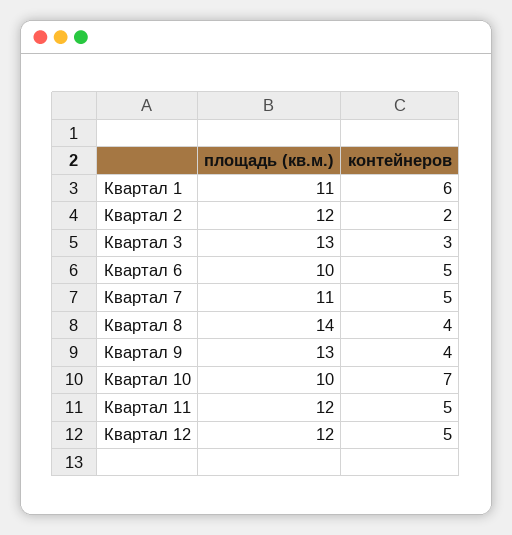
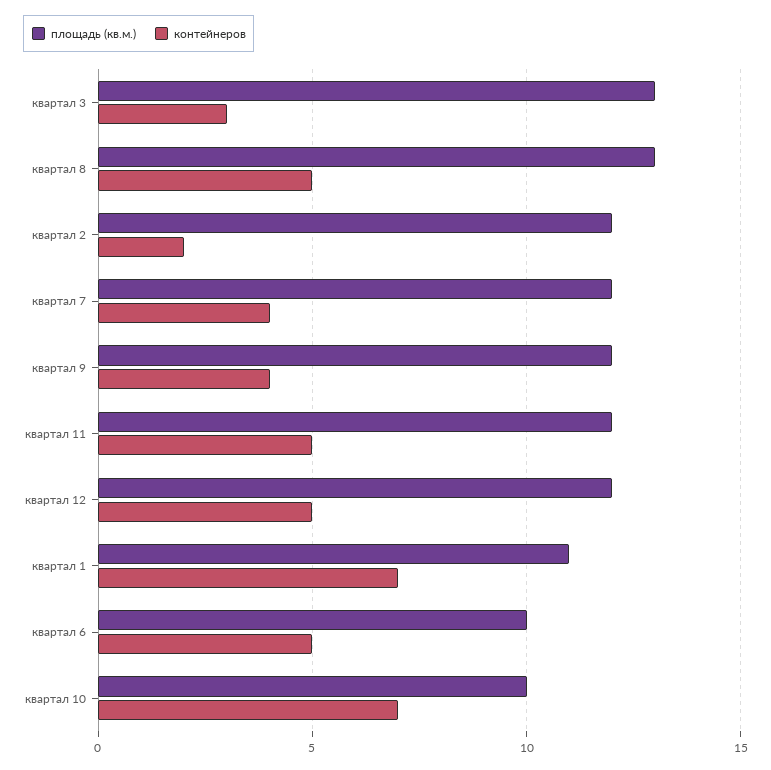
контейнеров, Квартал 1: 6 -> 7
площадь (кв.м.), Квартал 7: 11 -> 12
контейнеров, Квартал 7: 5 -> 4
площадь (кв.м.), Квартал 8: 14 -> 13
контейнеров, Квартал 8: 4 -> 5
площадь (кв.м.), Квартал 9: 13 -> 12

